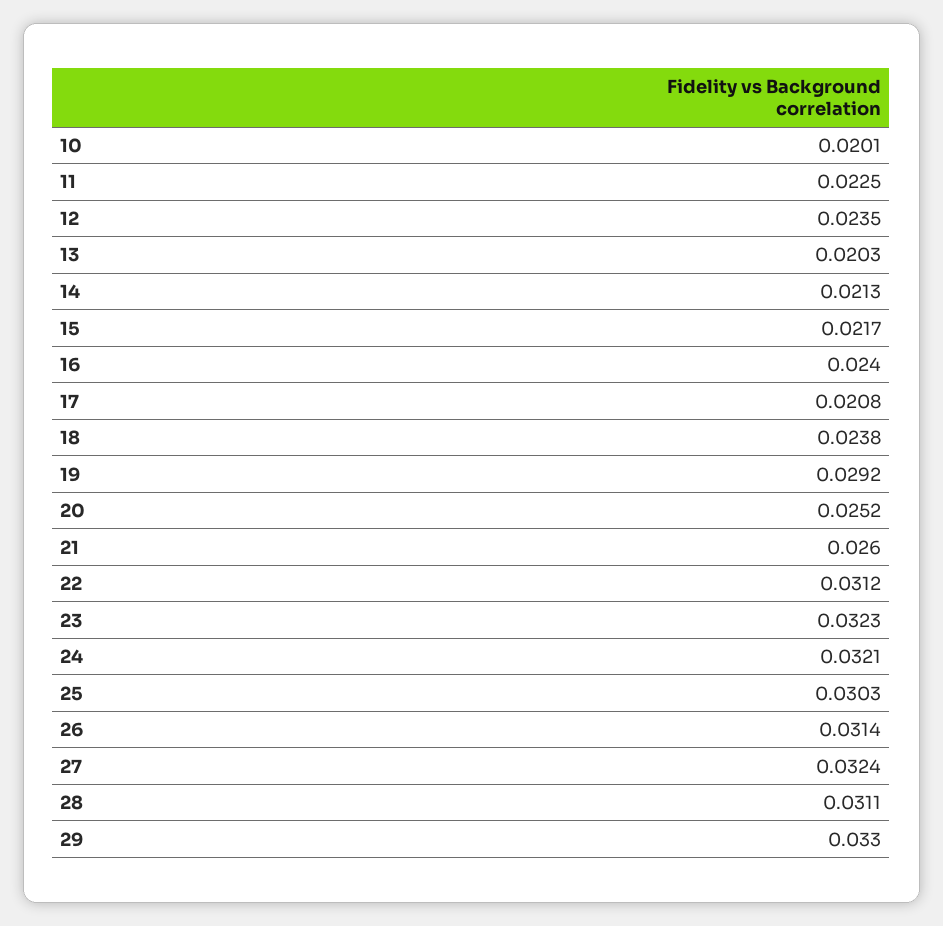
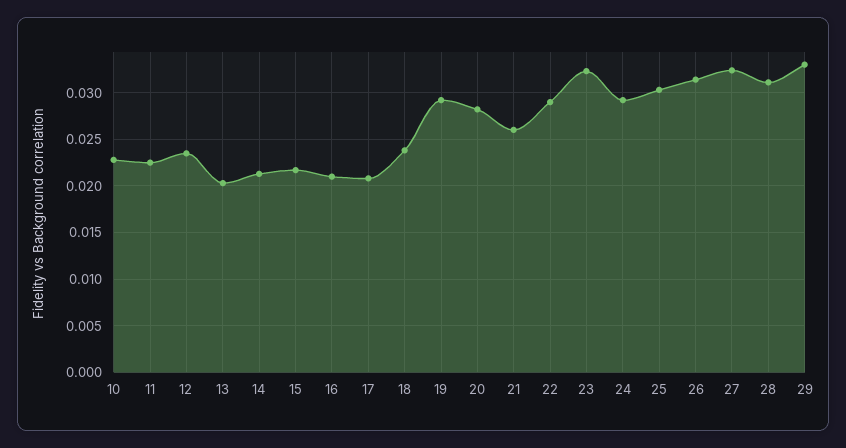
10: 0.0201 -> 0.023
16: 0.024 -> 0.021
20: 0.0252 -> 0.028
22: 0.0312 -> 0.029
24: 0.0321 -> 0.029

